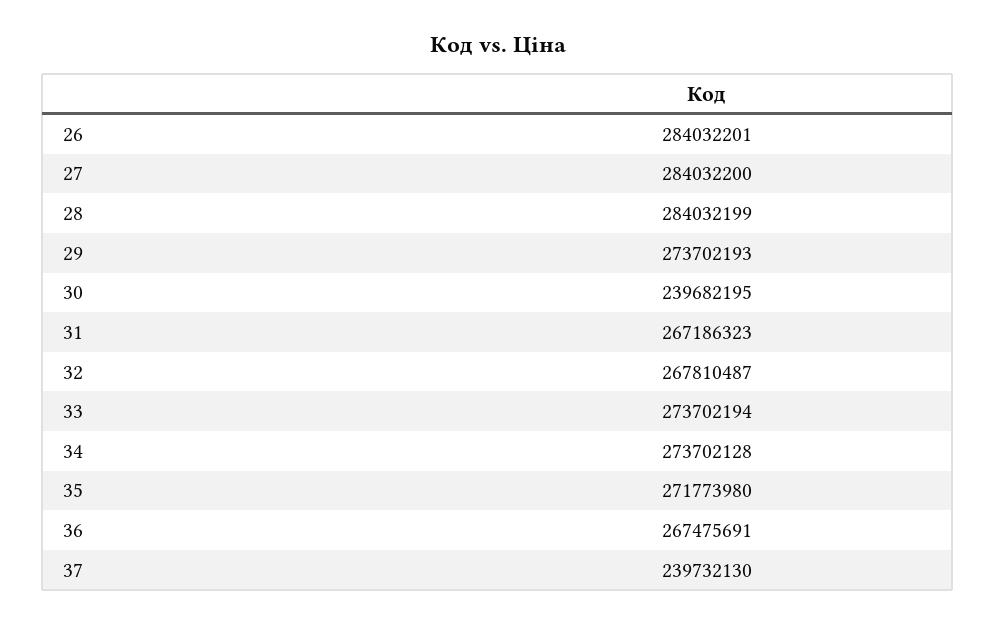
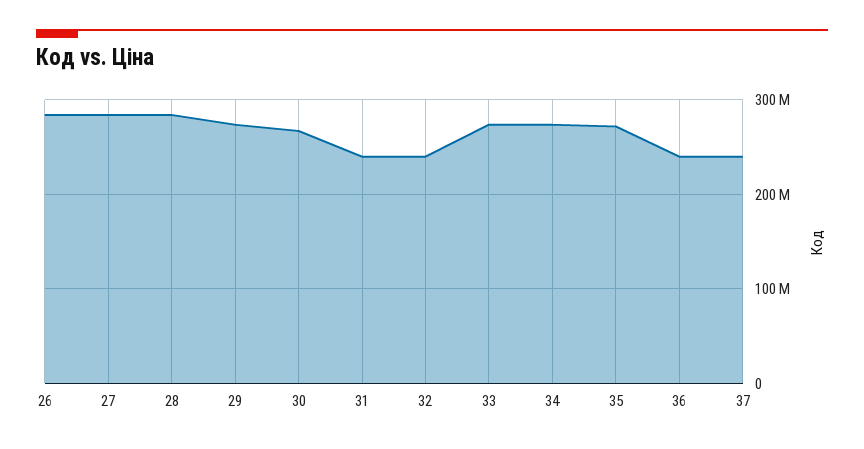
30: 239682195 -> 270000000
31: 267186323 -> 240000000
32: 267810487 -> 240000000
36: 267475691 -> 240000000

